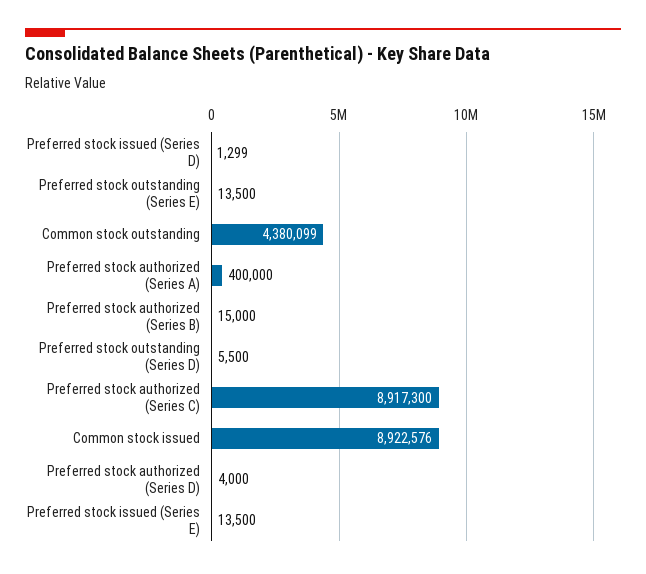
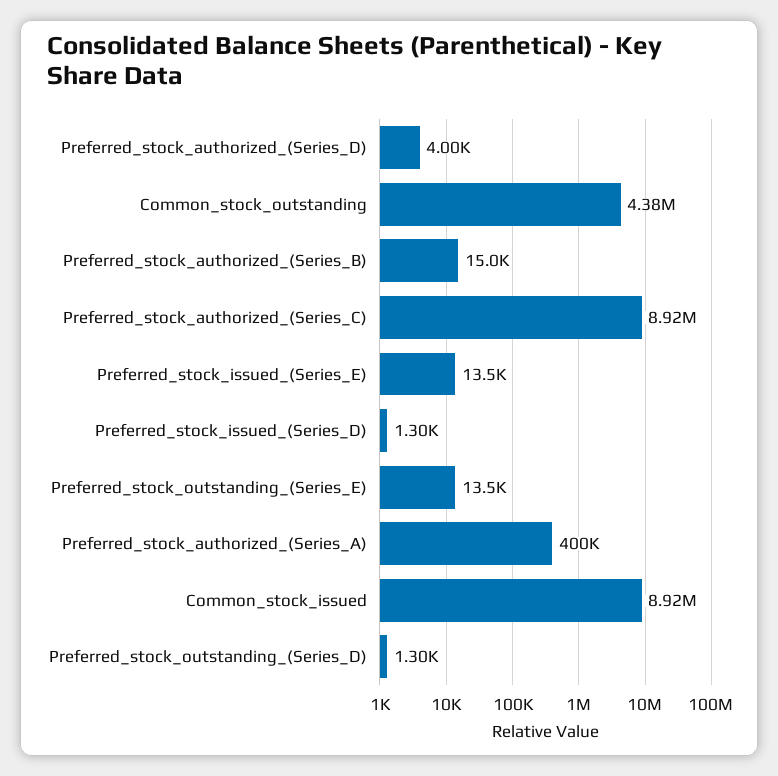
Preferred stock outstanding (Series D): 5500 -> 1300

